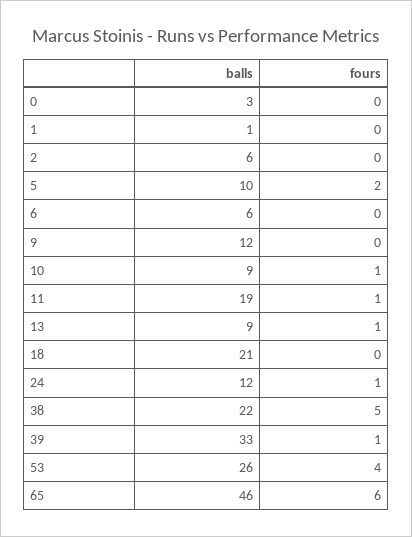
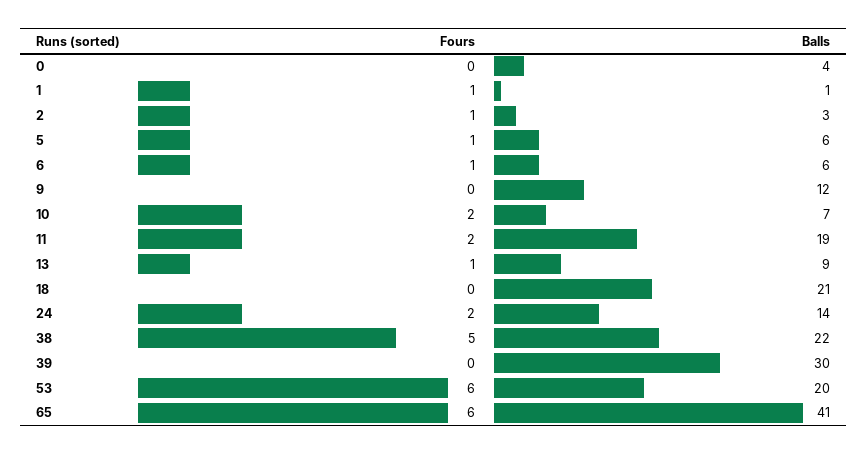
balls, 0: 3 -> 4
fours, 1: 0 -> 1
balls, 2: 6 -> 3
fours, 2: 0 -> 1
balls, 5: 10 -> 6
fours, 5: 2 -> 1
fours, 6: 0 -> 1
balls, 10: 9 -> 7
fours, 10: 1 -> 2
fours, 11: 1 -> 2
balls, 24: 12 -> 14
fours, 24: 1 -> 2
balls, 39: 33 -> 30
fours, 39: 1 -> 0
balls, 53: 26 -> 20
fours, 53: 4 -> 6
balls, 65: 46 -> 41

